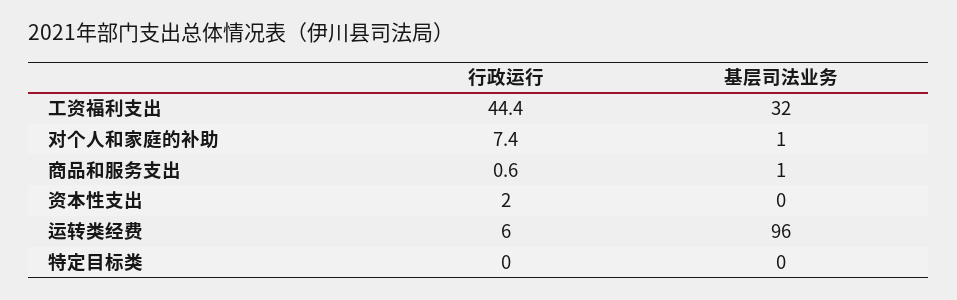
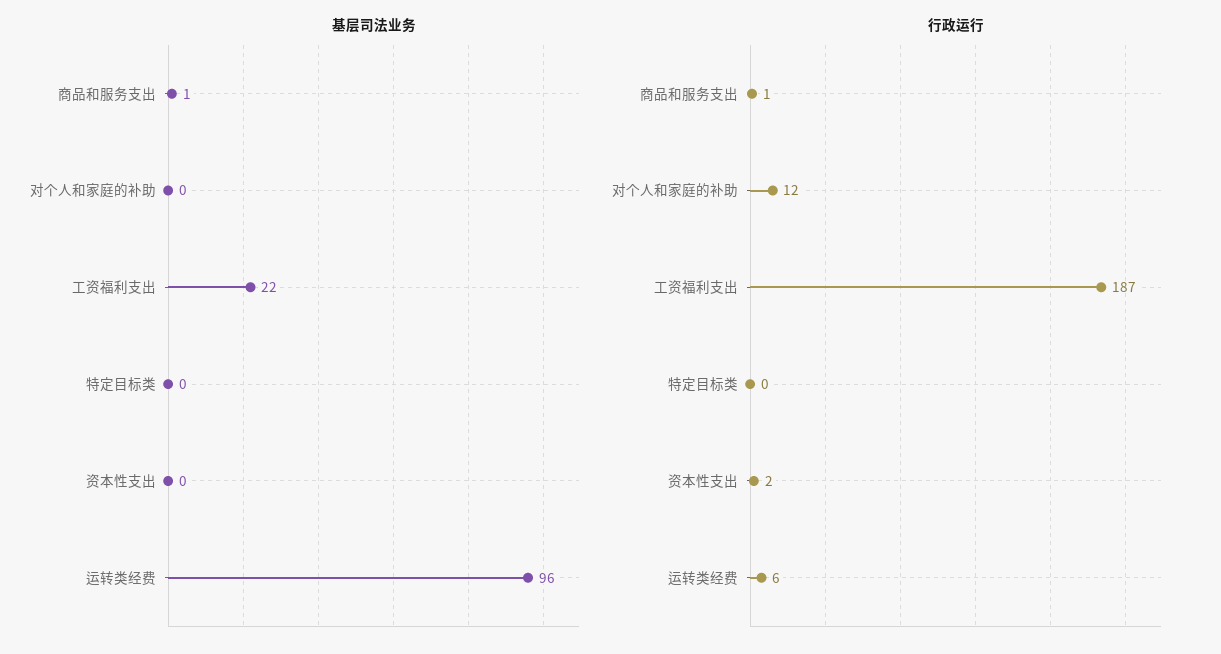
行政运行, 工资福利支出: 44.4 -> 187
基层司法业务, 工资福利支出: 32 -> 22
行政运行, 对个人和家庭的补助: 7.4 -> 12
基层司法业务, 对个人和家庭的补助: 1 -> 0

